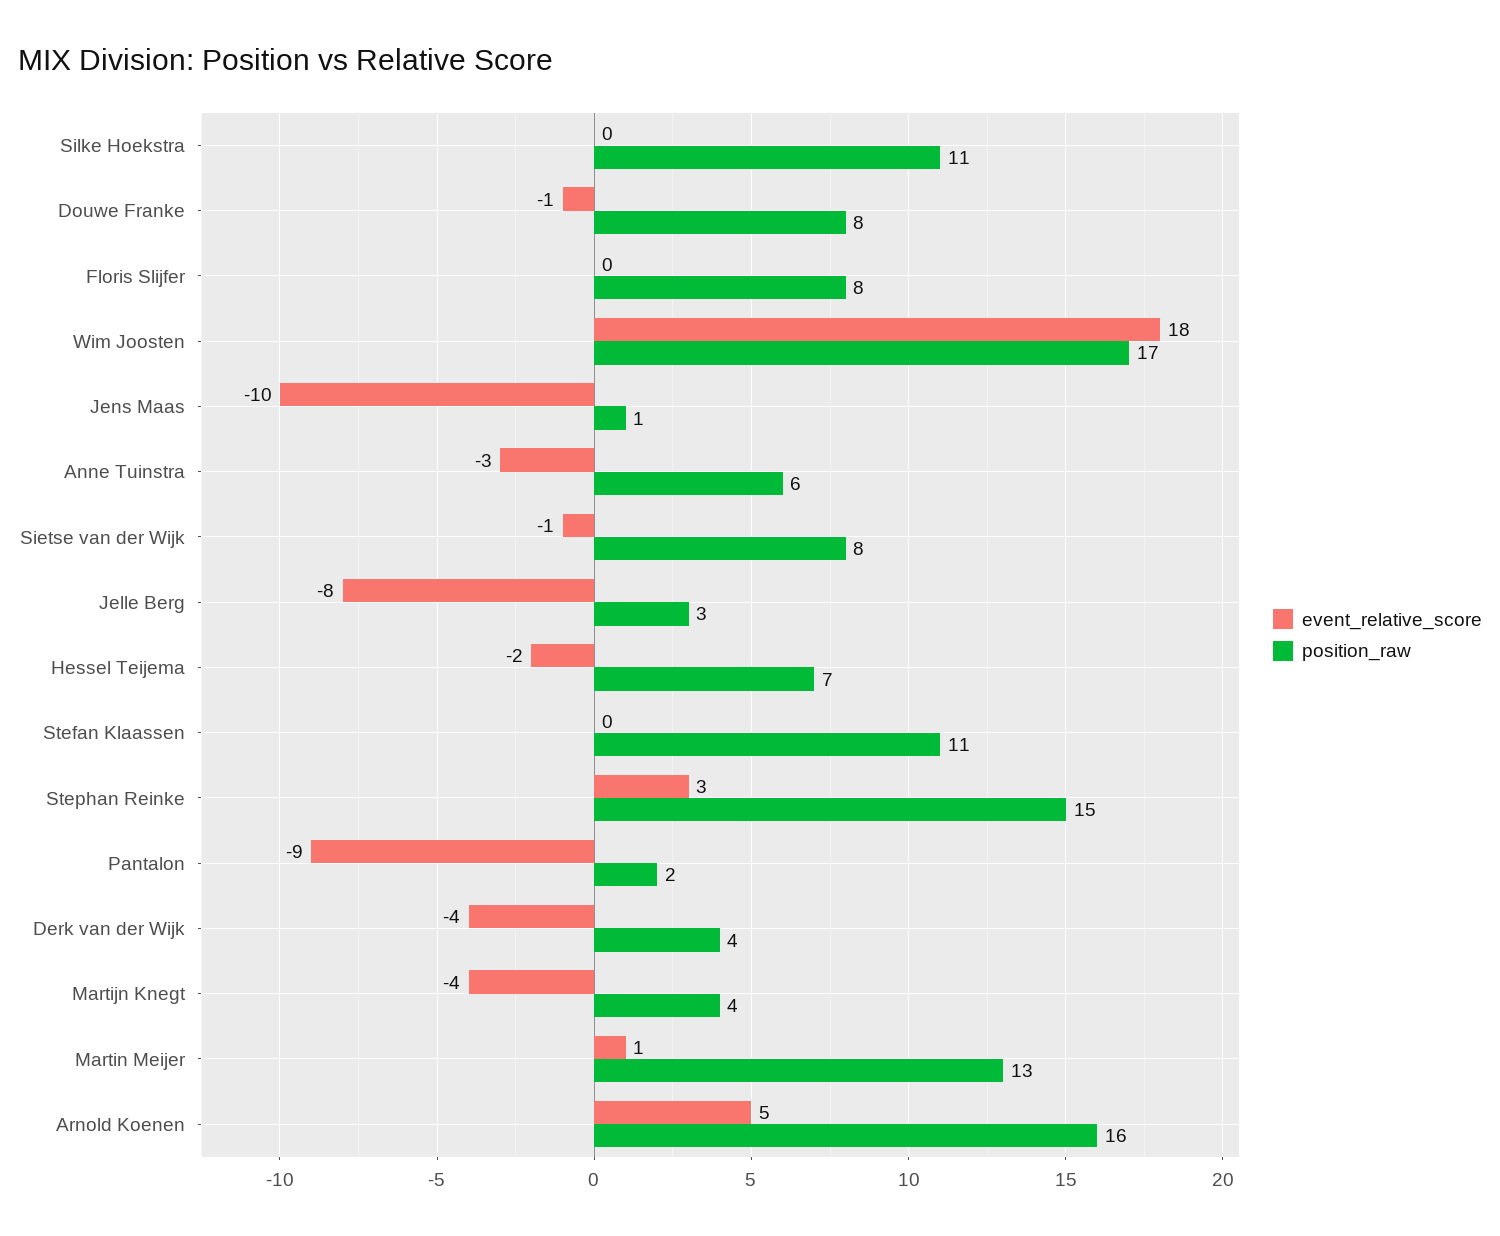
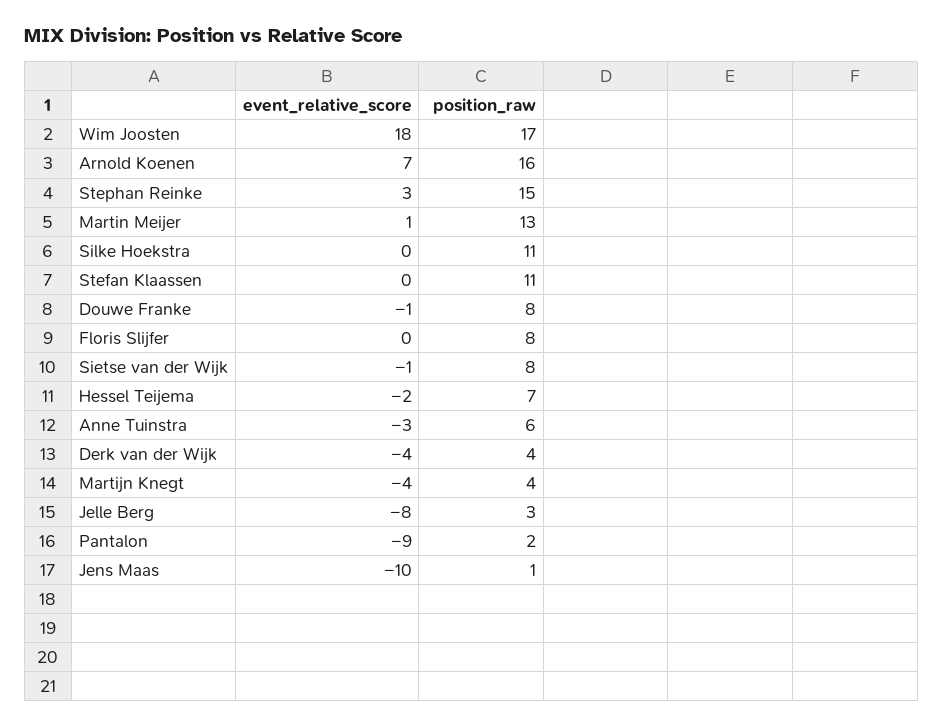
event_relative_score, Arnold Koenen: 5 -> 7

